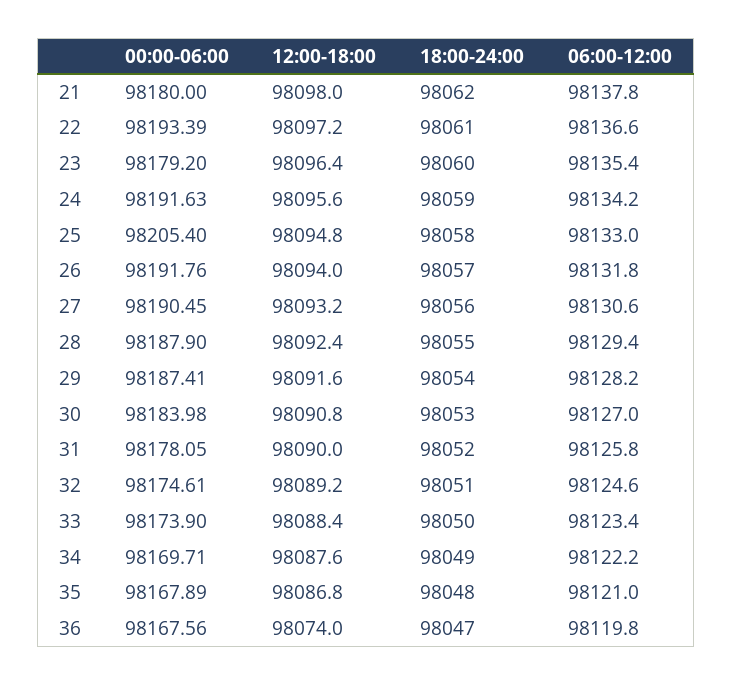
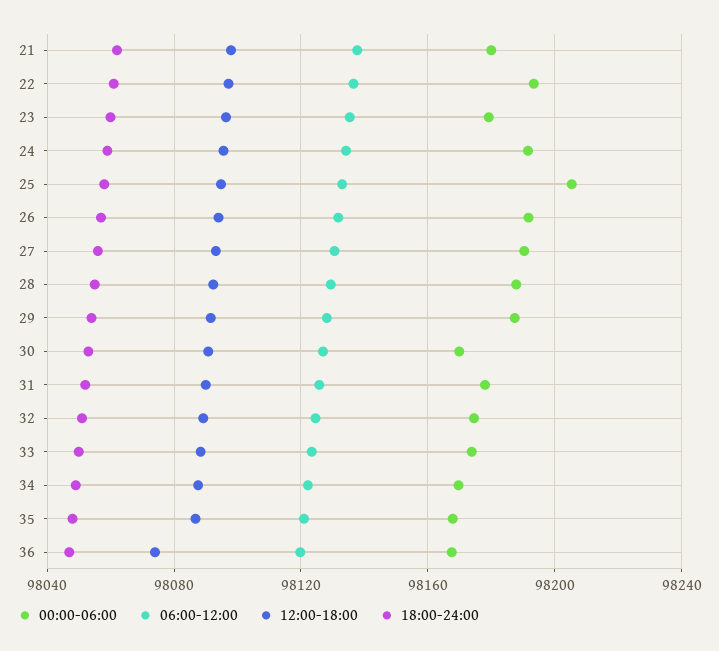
00:00-06:00, 30: 98183.98 -> 98170

